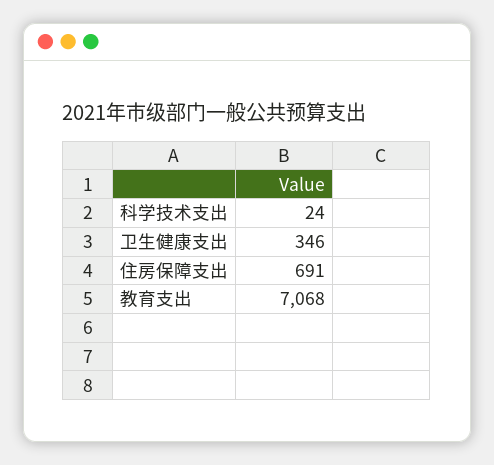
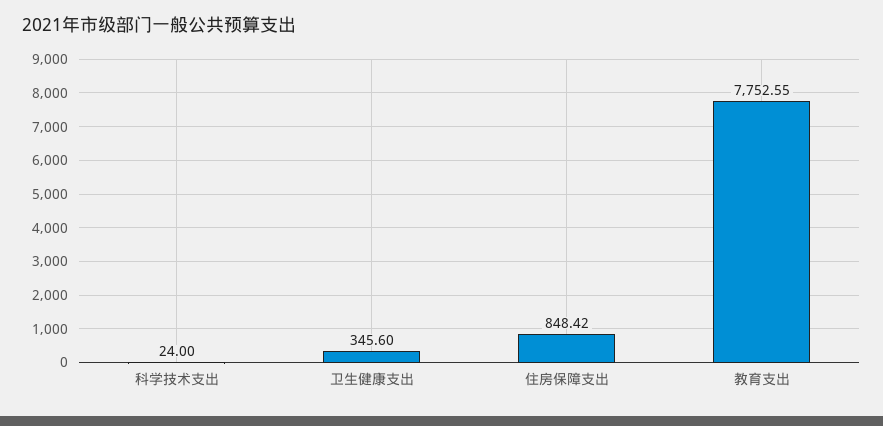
住房保障支出: 691 -> 848.42
教育支出: 7068 -> 7752.55

